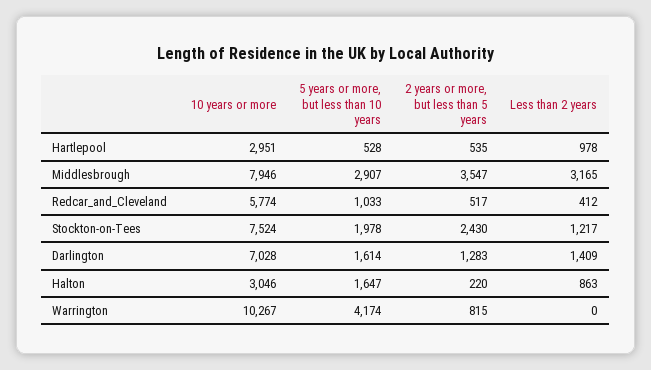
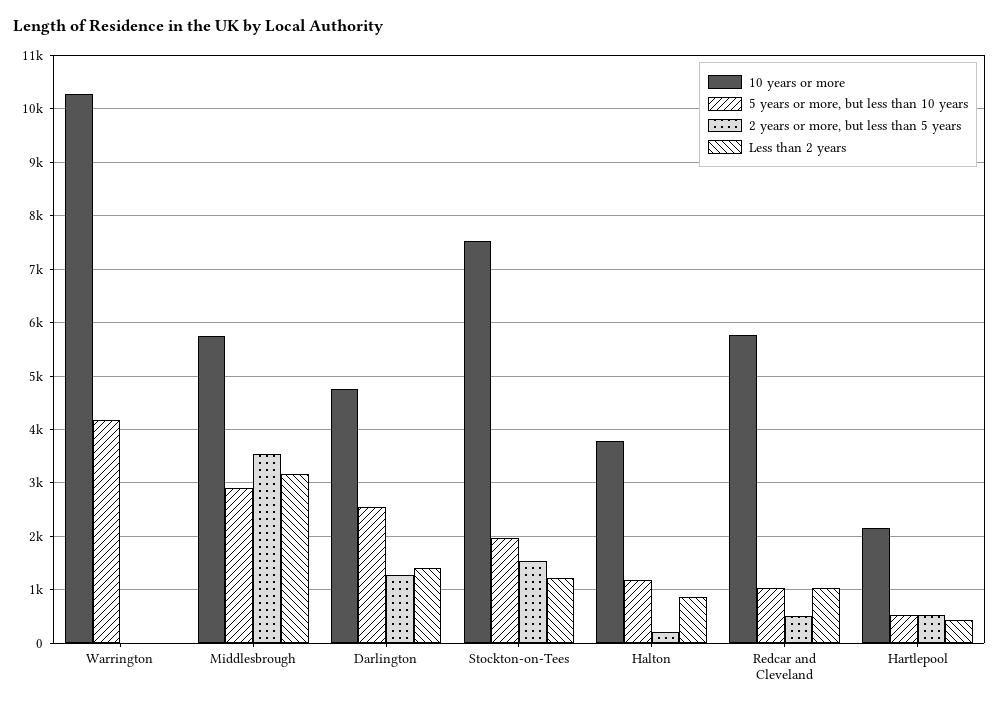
10 years or more, Hartlepool: 2951 -> 2200
Less than 2 years, Hartlepool: 978 -> 400
10 years or more, Middlesbrough: 7946 -> 5800
Less than 2 years, Redcar_and_Cleveland: 412 -> 1000
2 years or more, but less than 5 years, Stockton-on-Tees: 2430 -> 1600
10 years or more, Darlington: 7028 -> 4800
5 years or more, but less than 10 years, Darlington: 1614 -> 2600
10 years or more, Halton: 3046 -> 3800
5 years or more, but less than 10 years, Halton: 1647 -> 1200
2 years or more, but less than 5 years, Warrington: 815 -> 0

